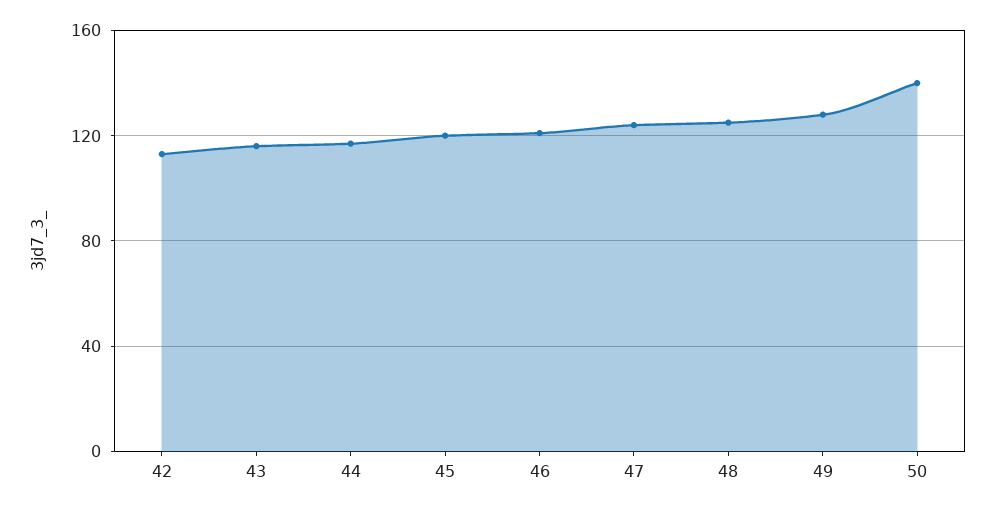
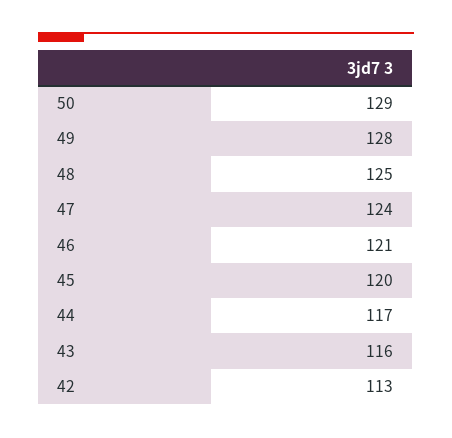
50: 140 -> 129

